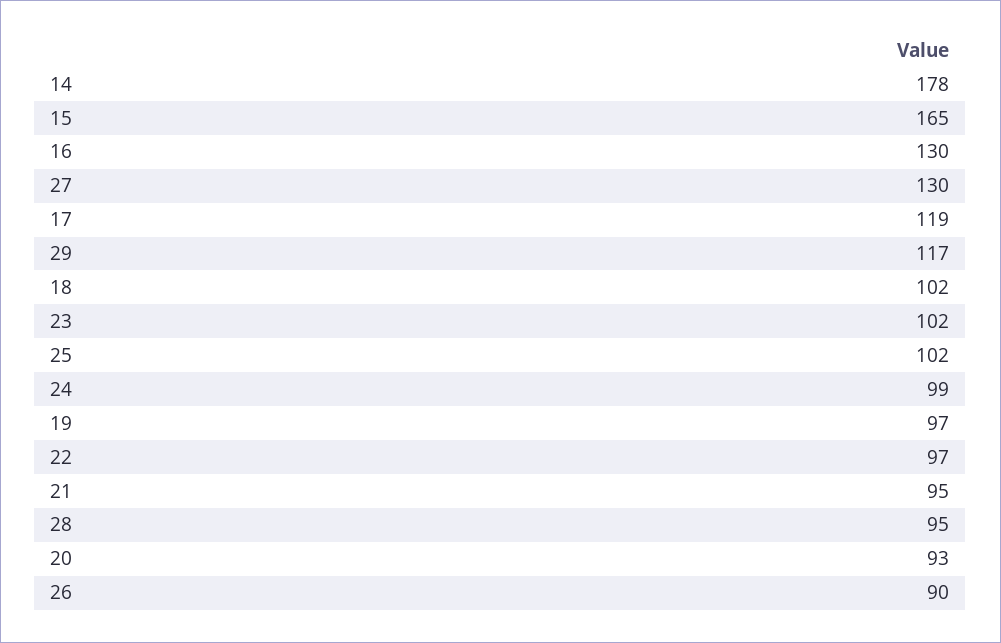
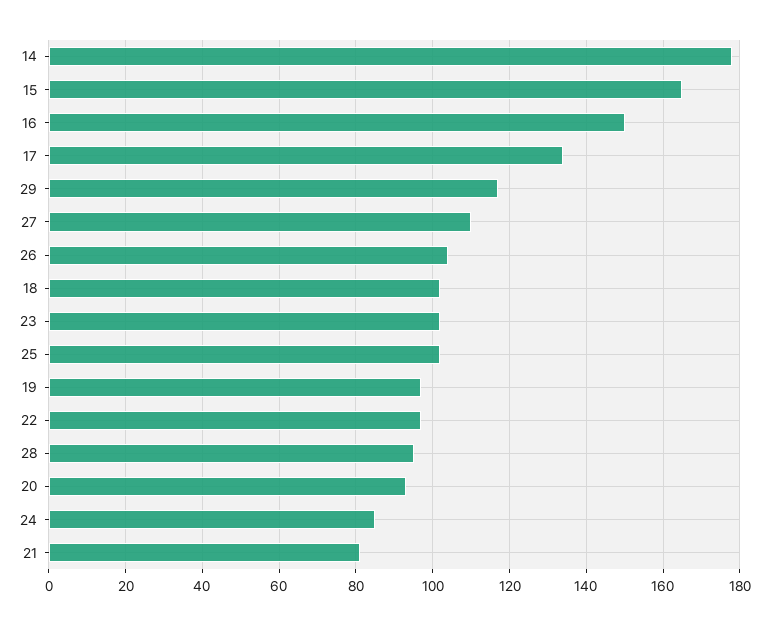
16: 130 -> 150
27: 130 -> 110
17: 119 -> 135
24: 99 -> 85
21: 95 -> 80
26: 90 -> 105

